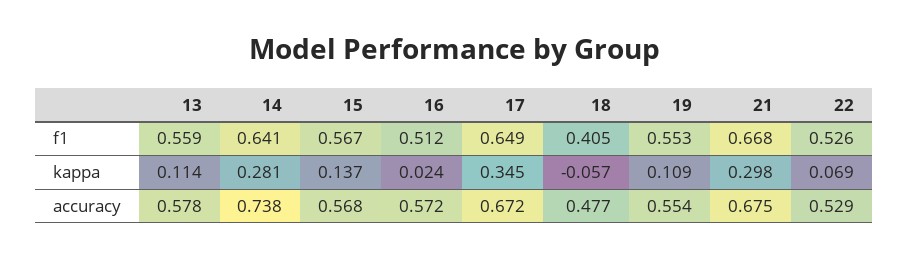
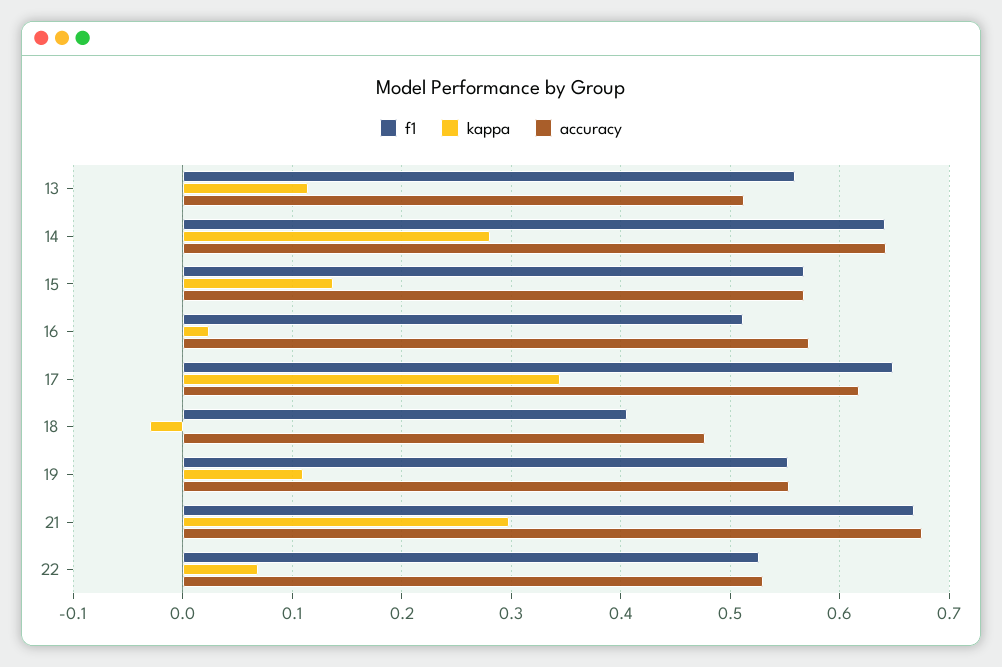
kappa, 18: -0.057 -> -0.03
accuracy, 13: 0.578 -> 0.51
accuracy, 14: 0.738 -> 0.64
accuracy, 17: 0.672 -> 0.62

